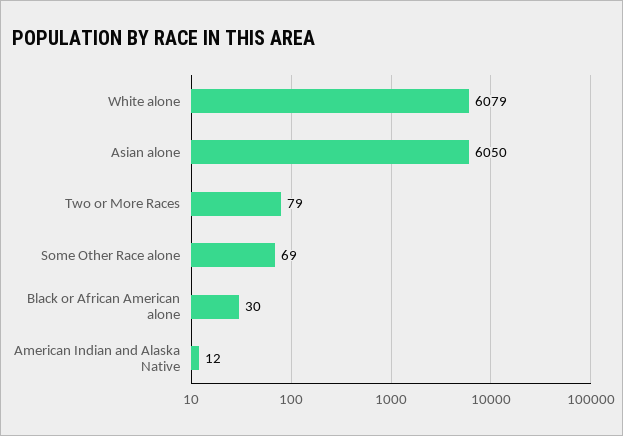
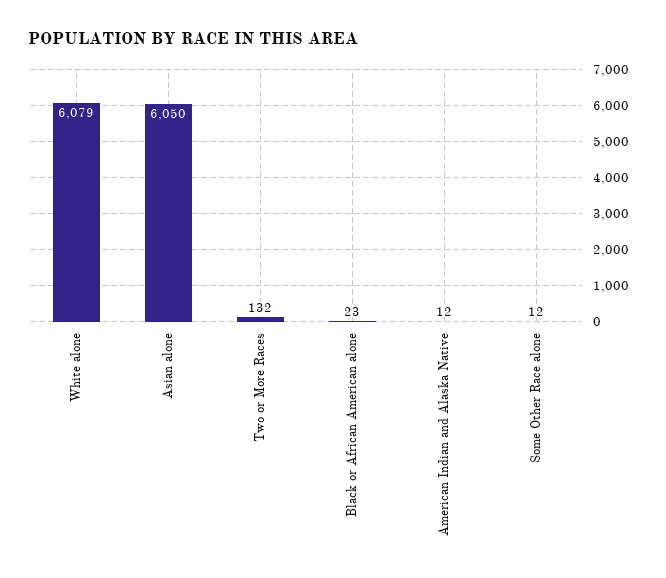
Two or More Races: 79 -> 132
Some Other Race alone: 69 -> 12
Black or African American alone: 30 -> 23

